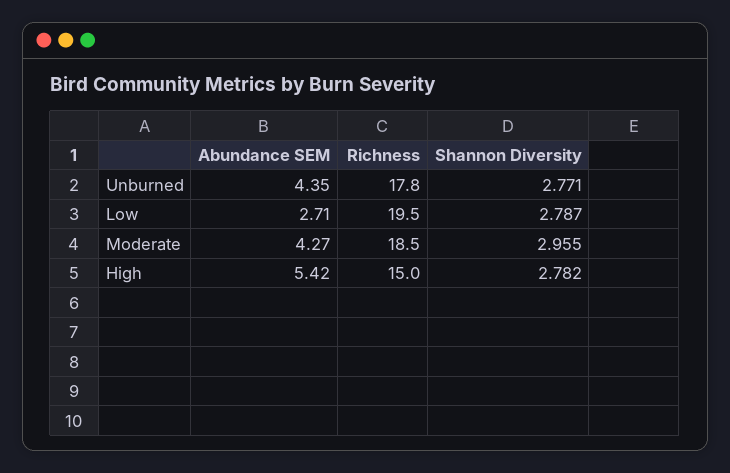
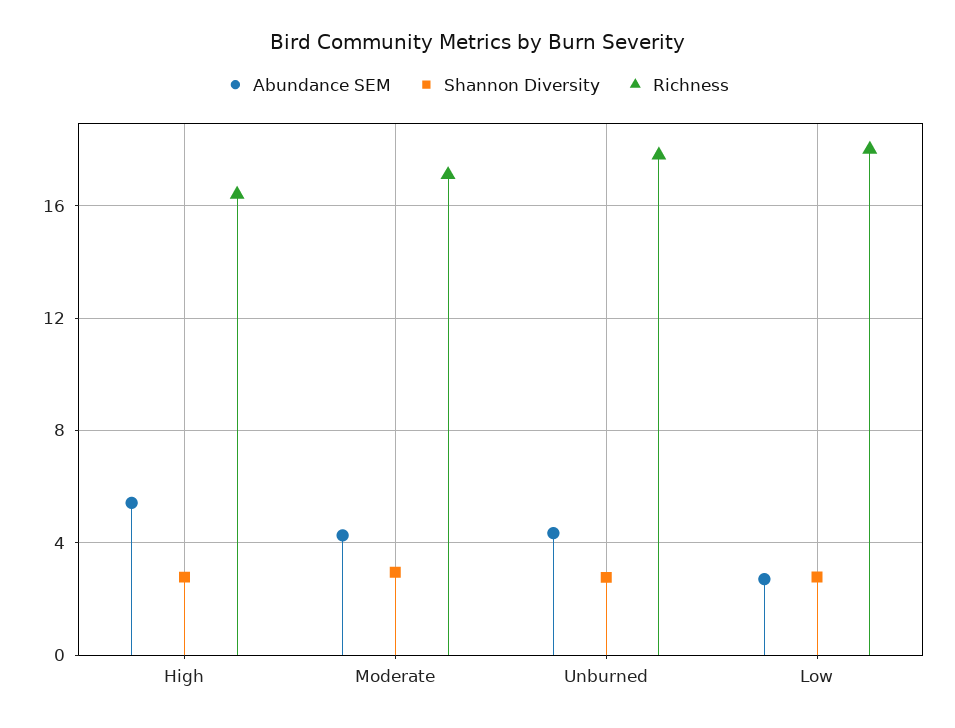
Richness, Low: 19.5 -> 18
Richness, Moderate: 18.5 -> 17
Richness, High: 15 -> 16.5

